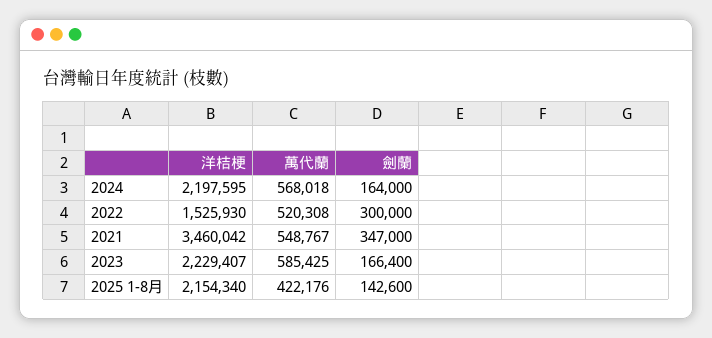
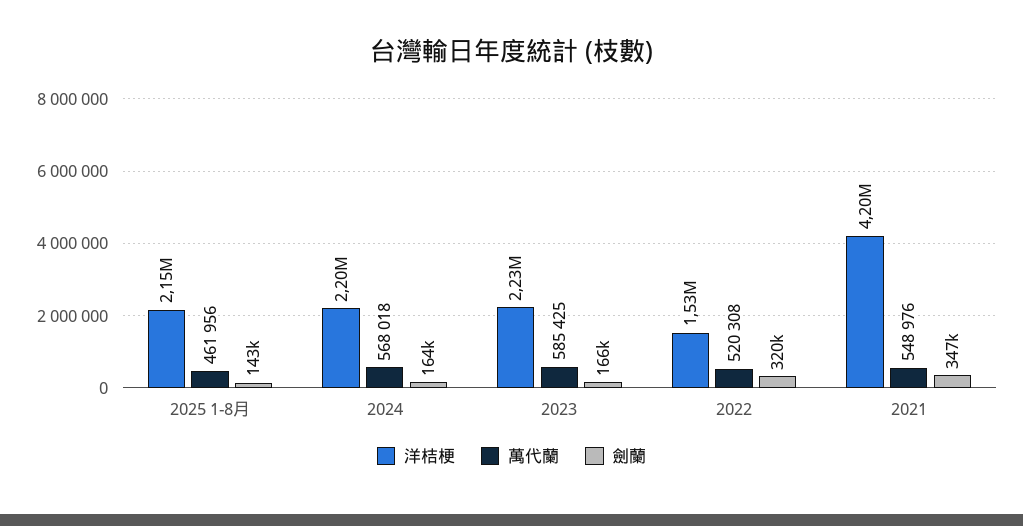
劍蘭, 2022: 300000 -> 320000
洋桔梗, 2021: 3460042 -> 4200000
萬代蘭, 2021: 548767 -> 548976
萬代蘭, 2025 1-8月: 422176 -> 461956

